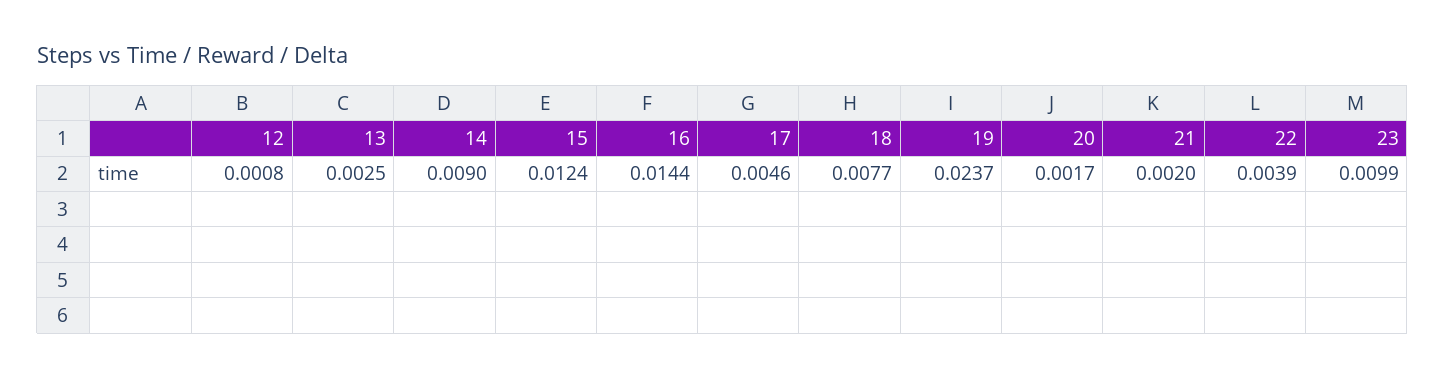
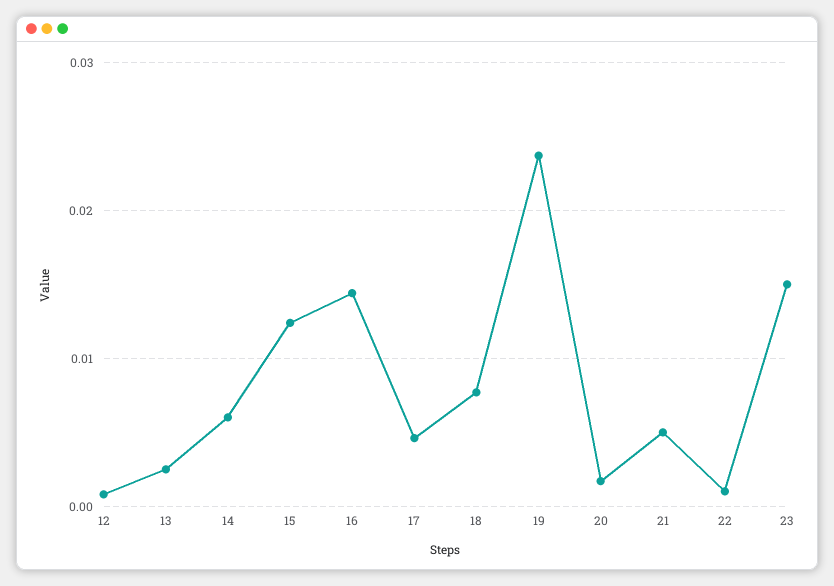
14: 0.009 -> 0.006
21: 0.002 -> 0.005
22: 0.0039 -> 0.001
23: 0.0099 -> 0.015

